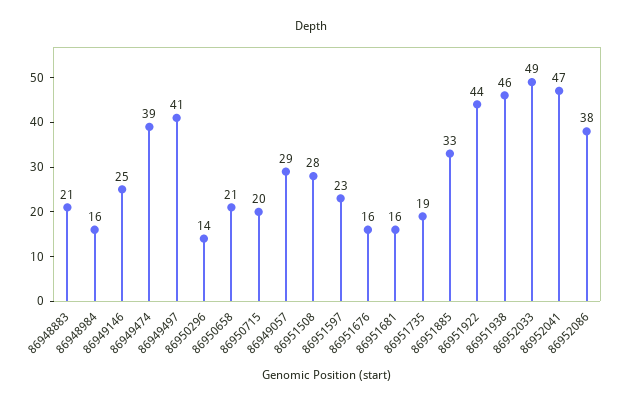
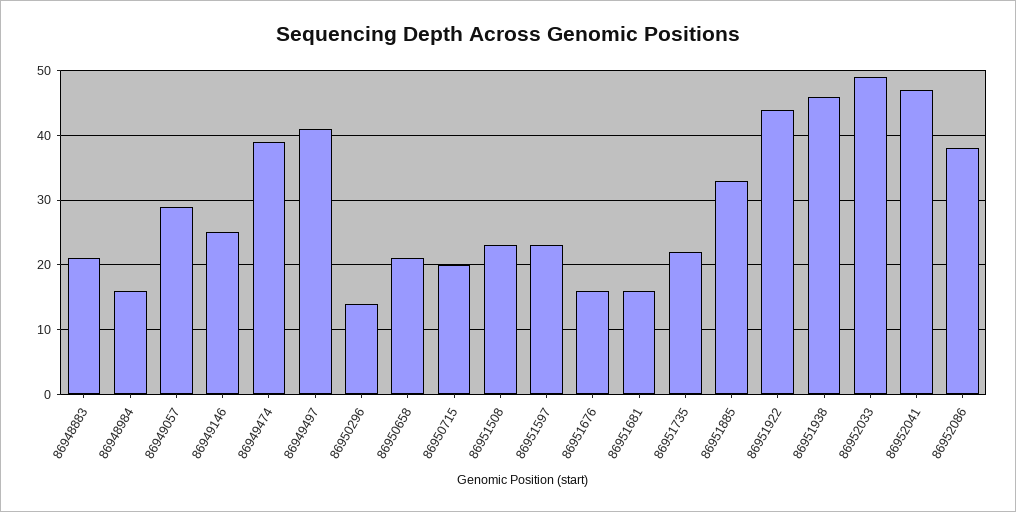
86951508: 28 -> 23
86951735: 19 -> 22

